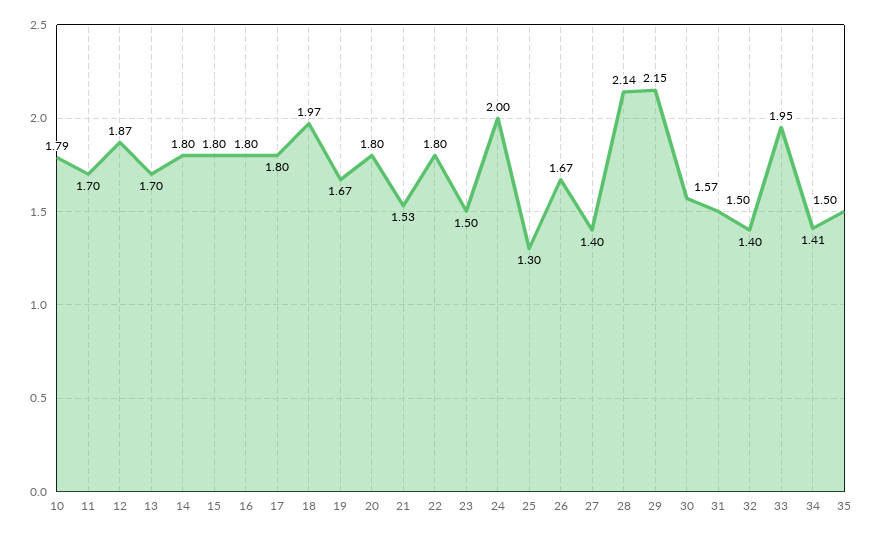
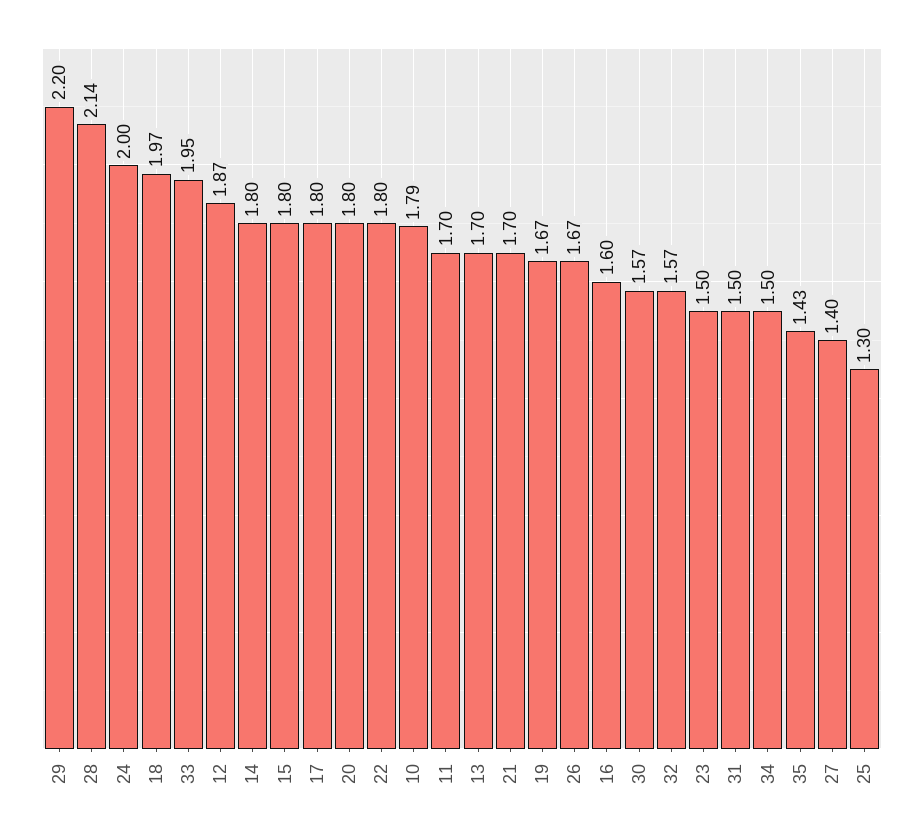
16: 1.8 -> 1.6
21: 1.53 -> 1.7
29: 2.15 -> 2.2
32: 1.4 -> 1.57
34: 1.41 -> 1.5
35: 1.5 -> 1.43

